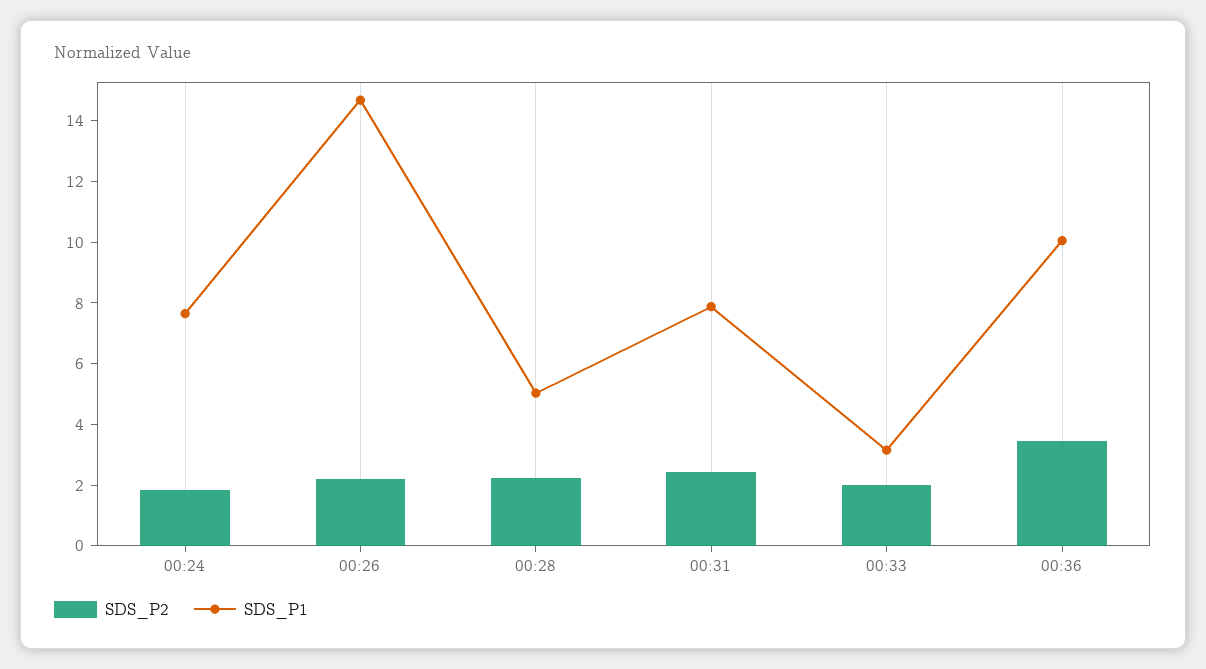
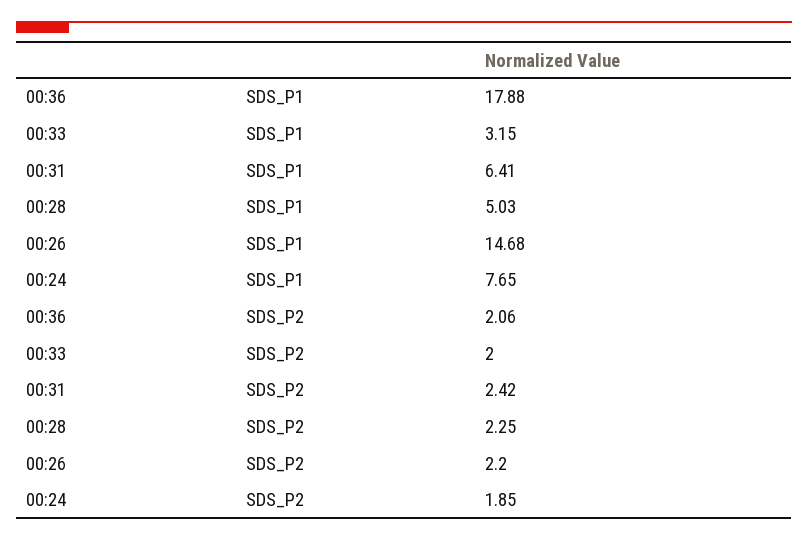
SDS_P1, 00:31: 8 -> 6.41
SDS_P2, 00:36: 3.5 -> 2.06
SDS_P1, 00:36: 10 -> 17.88

